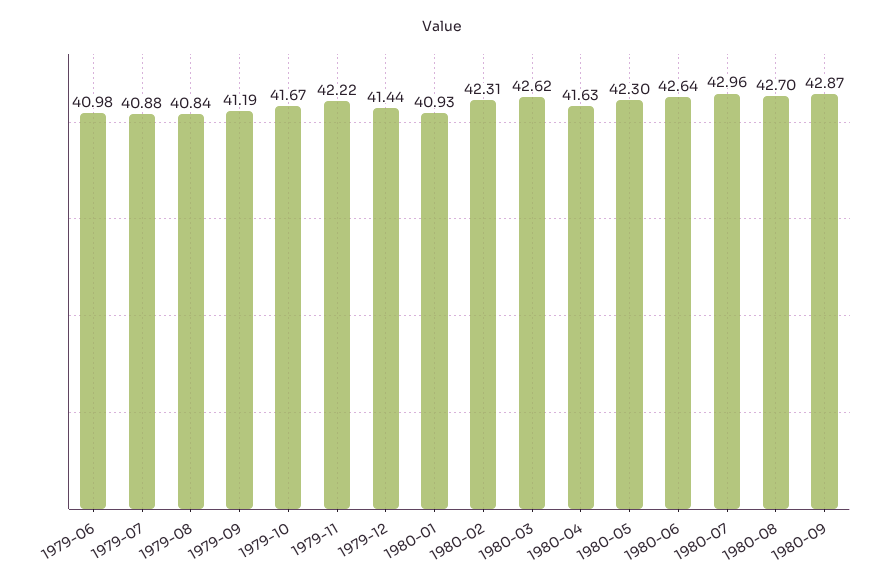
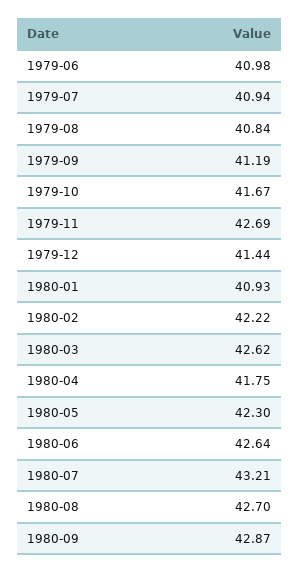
1979-07: 40.88 -> 40.94
1979-11: 42.22 -> 42.69
1980-02: 42.31 -> 42.22
1980-04: 41.63 -> 41.75
1980-07: 42.96 -> 43.21

